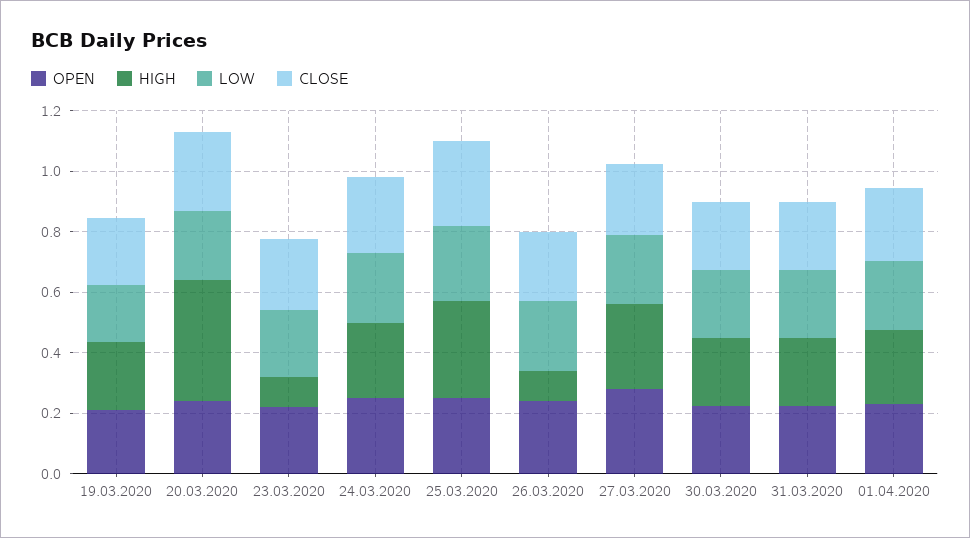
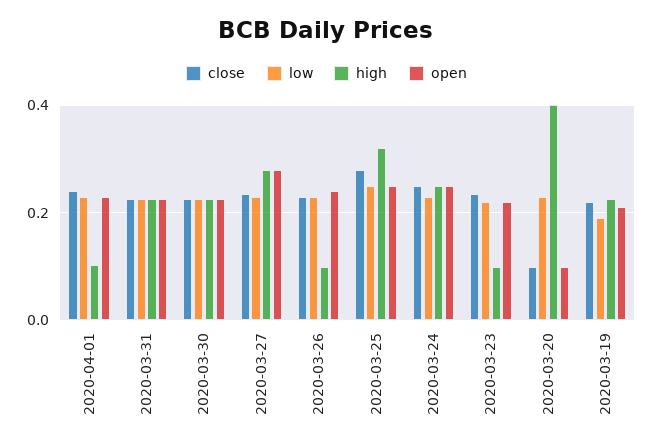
OPEN, 20.03.2020: 0.25 -> 0.1
CLOSE, 20.03.2020: 0.25 -> 0.1
HIGH, 01.04.2020: 0.25 -> 0.1

